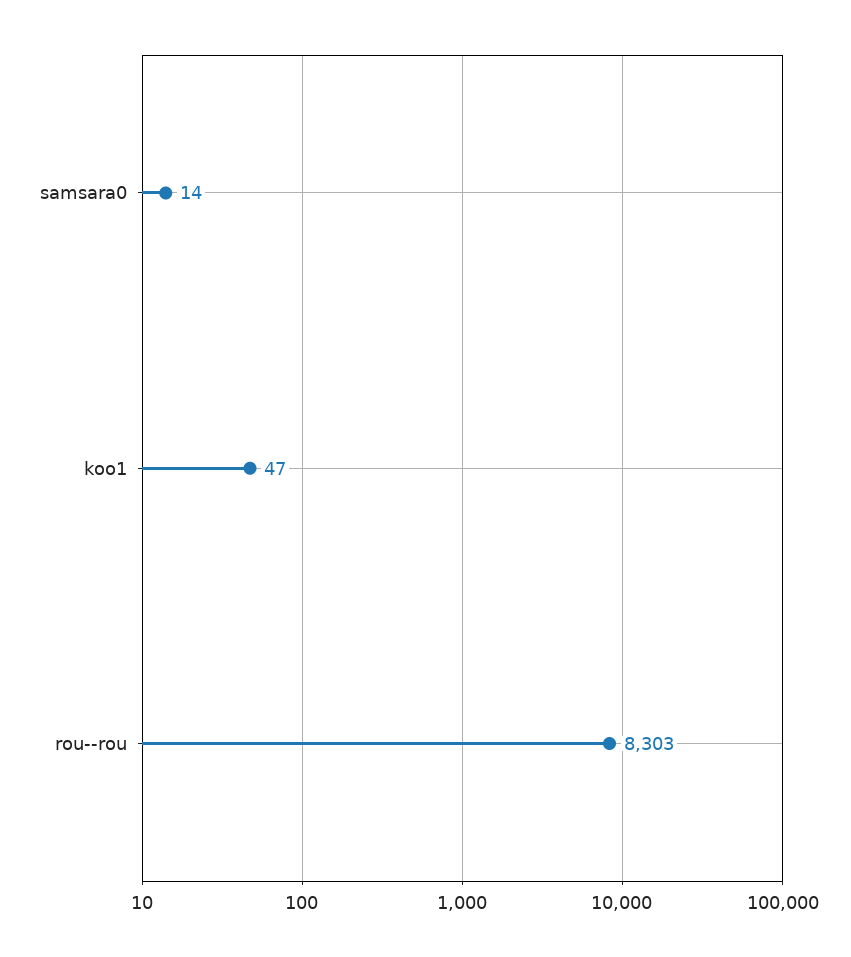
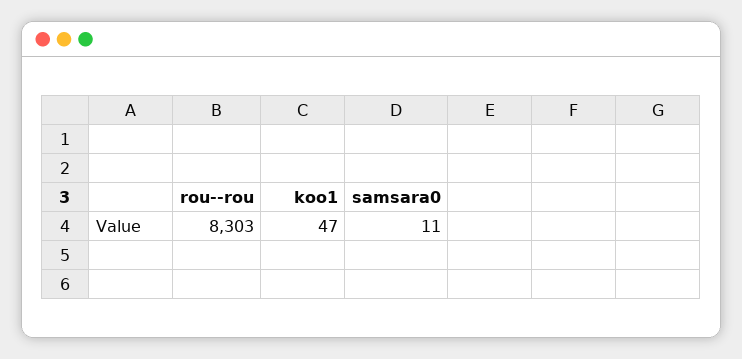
samsara0: 14 -> 11

